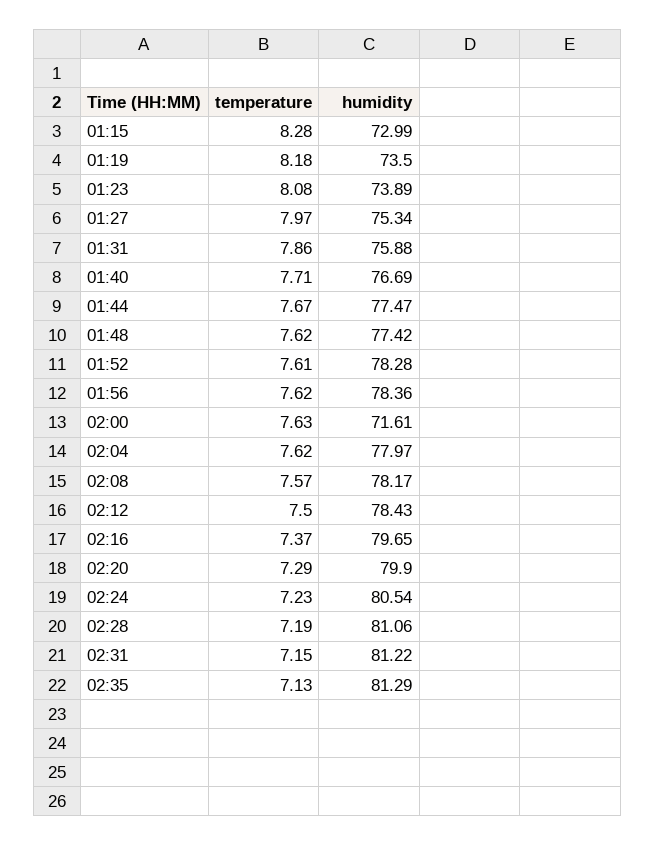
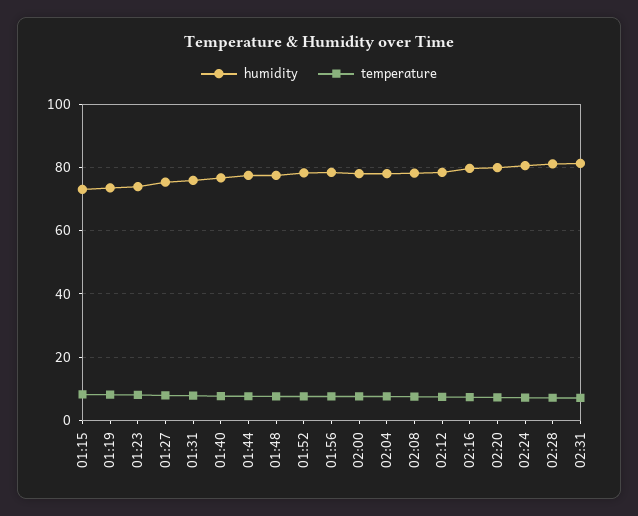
humidity, 02:00: 71.61 -> 78
temperature, 02:35: 7.13 -> none
humidity, 02:35: 81.29 -> none

